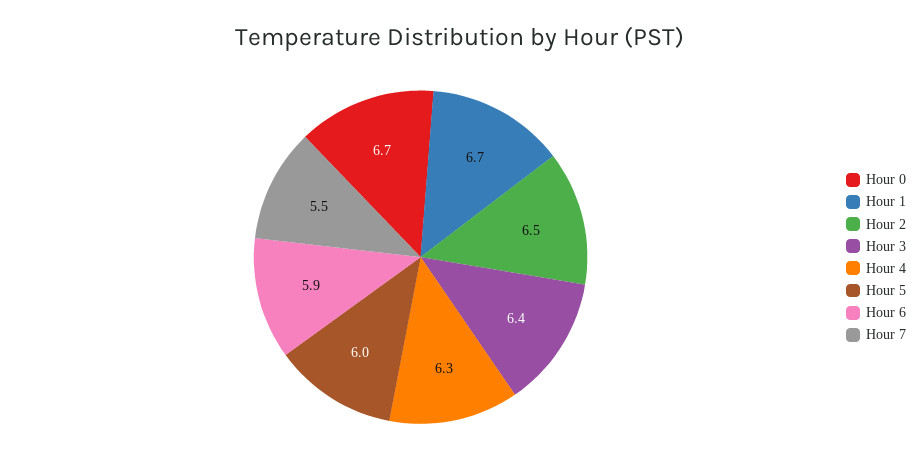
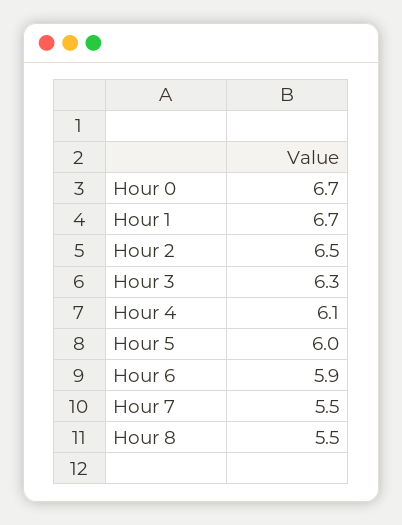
Hour 3: 6.4 -> 6.3
Hour 4: 6.3 -> 6.1
Hour 8: none -> 5.5

